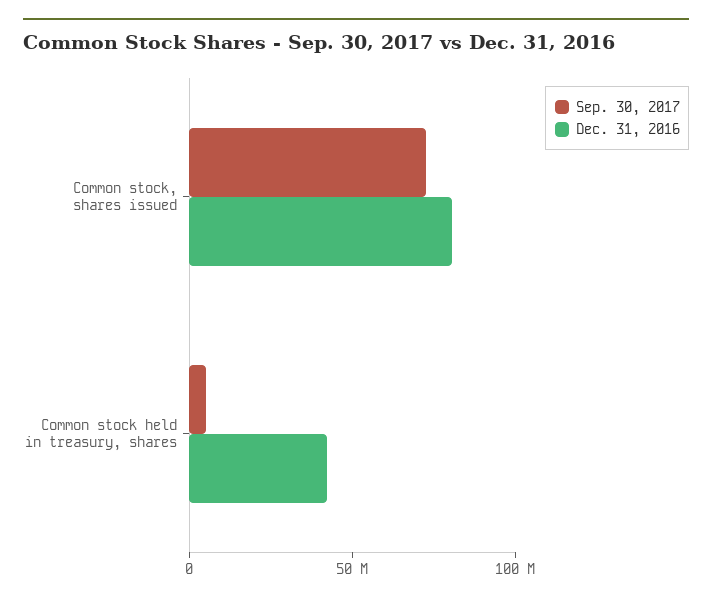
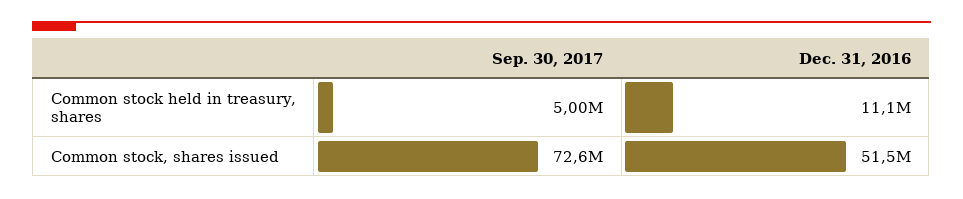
Dec. 31, 2016, Common stock, shares issued: 80000000 -> 51500000
Dec. 31, 2016, Common stock held in treasury, shares: 40000000 -> 11100000

